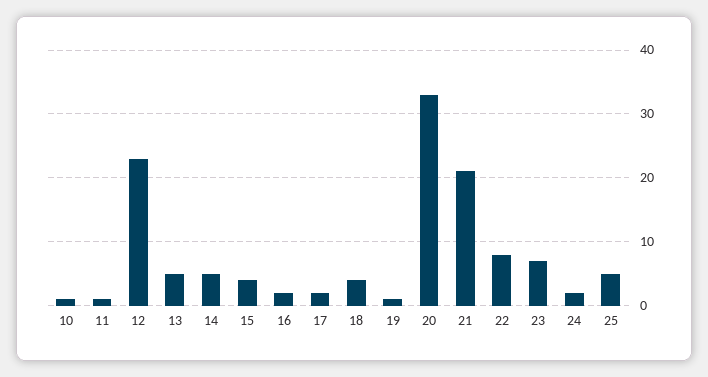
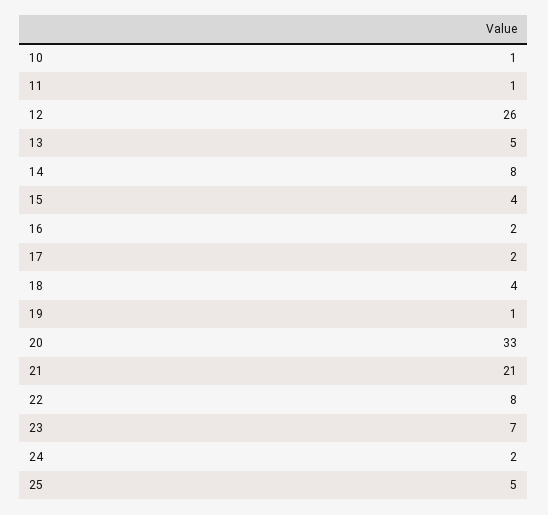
12: 23 -> 26
14: 5 -> 8

